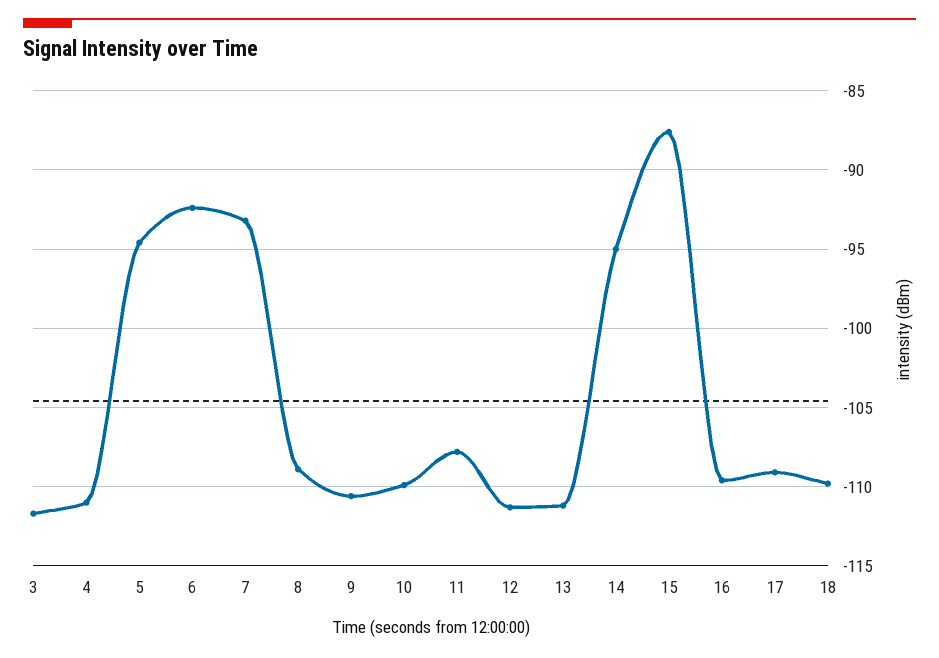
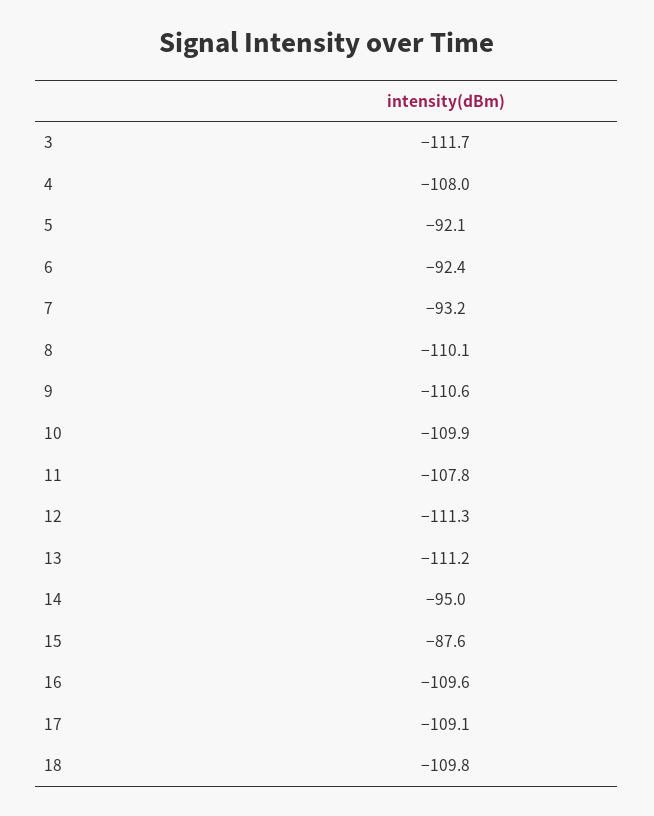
4: -111 -> -108
5: -94.5 -> -92.1
8: -109 -> -110.1

